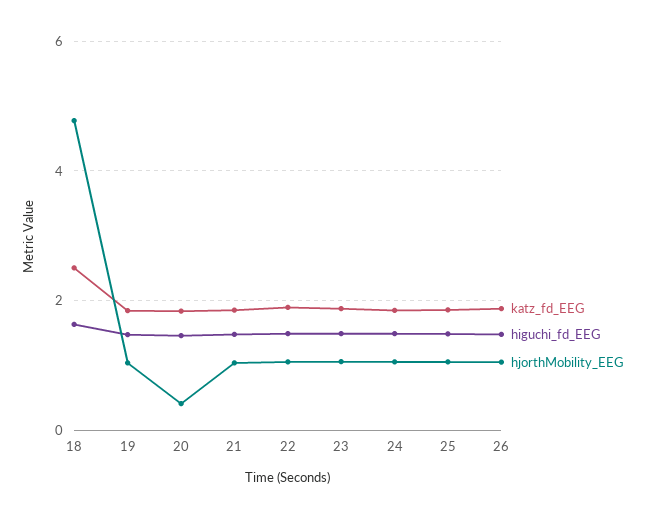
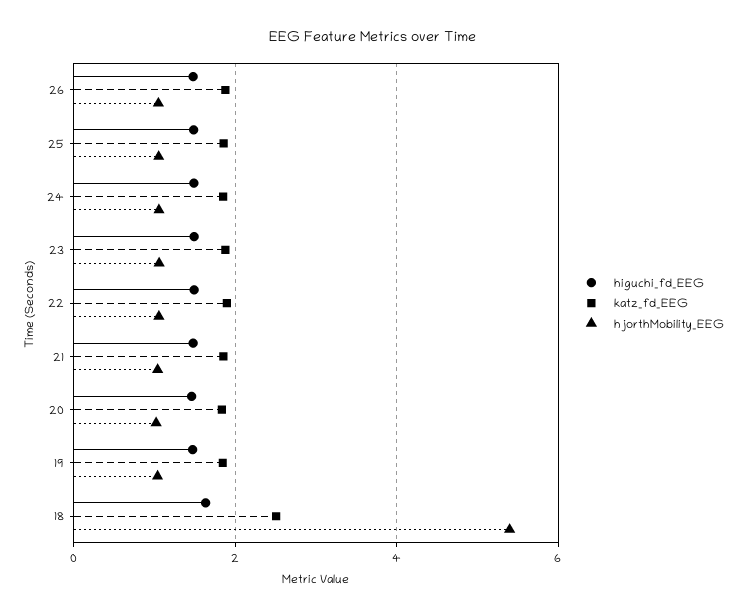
hjorthMobility_EEG, 18: 4.8 -> 5.4
hjorthMobility_EEG, 20: 0.4 -> 1

